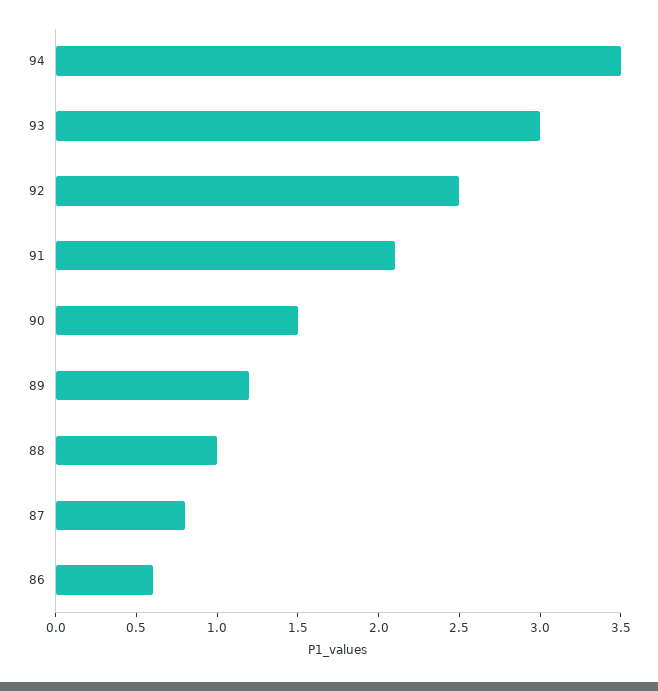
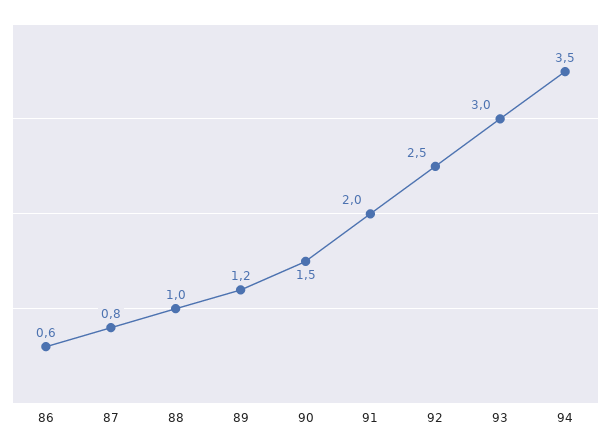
91: 2.1 -> 2

